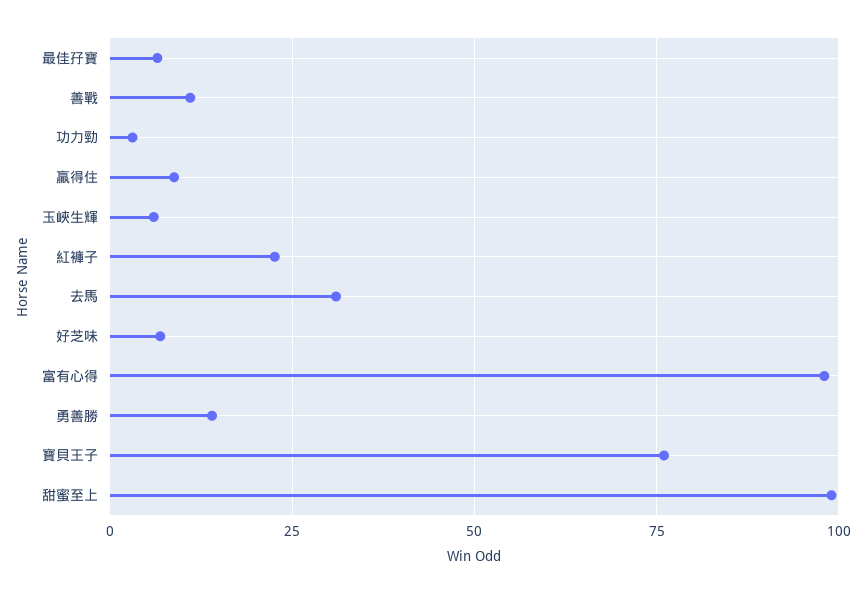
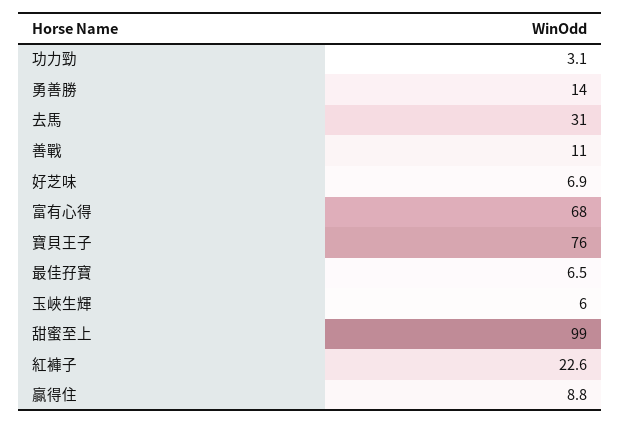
富有心得: 97.5 -> 68

